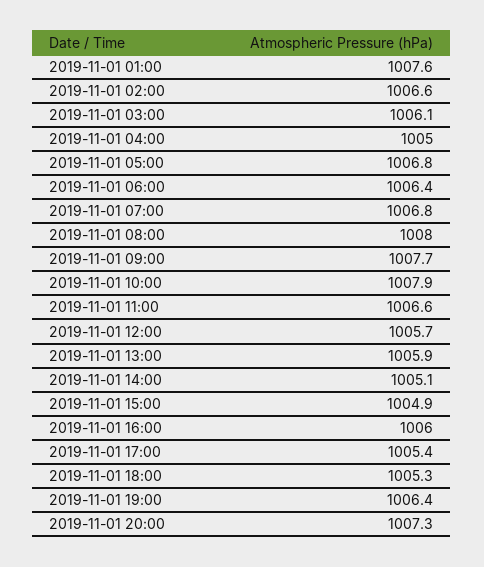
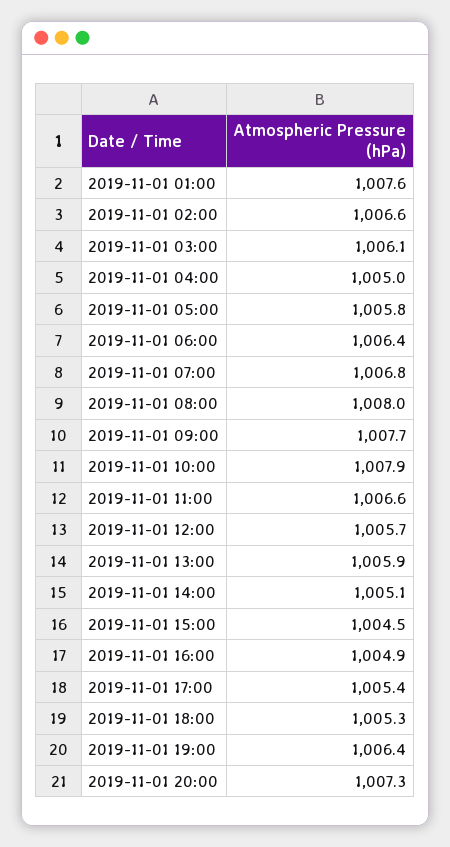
2019-11-01 05:00: 1006.8 -> 1005.8
2019-11-01 15:00: 1004.9 -> 1004.5
2019-11-01 16:00: 1006 -> 1004.9

